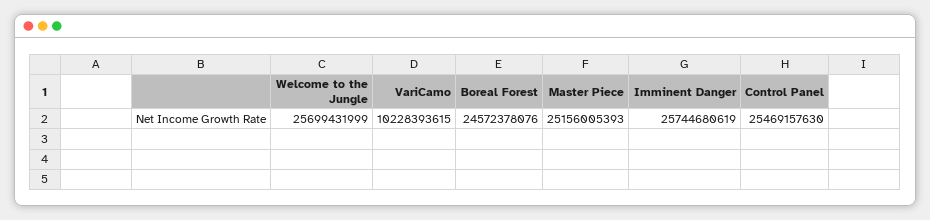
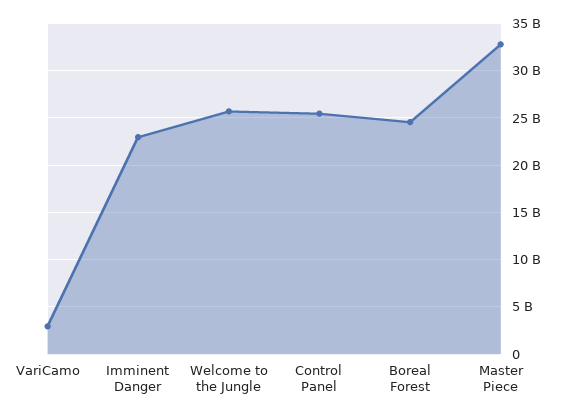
VariCamo: 10228393615 -> 3000000000
Master Piece: 25156005393 -> 33000000000
Imminent Danger: 25744680619 -> 23000000000

